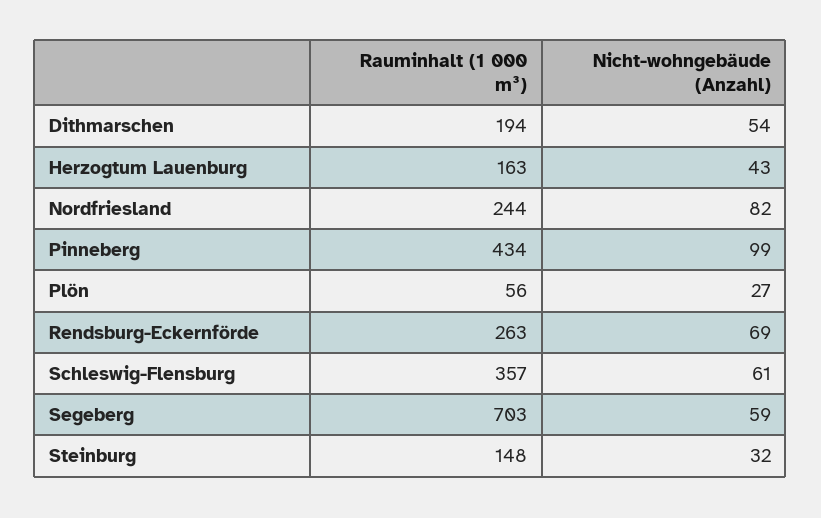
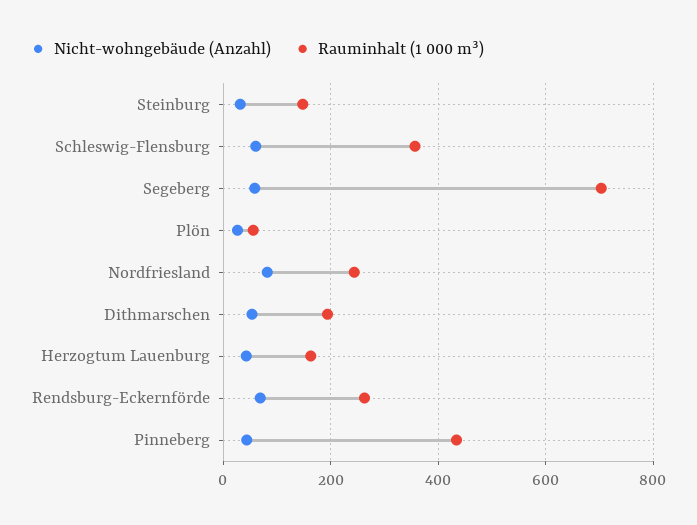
Nicht-wohngebäude (Anzahl), Pinneberg: 99 -> 40

